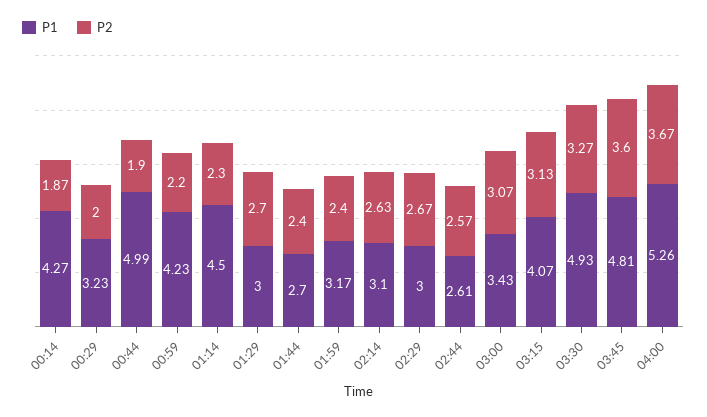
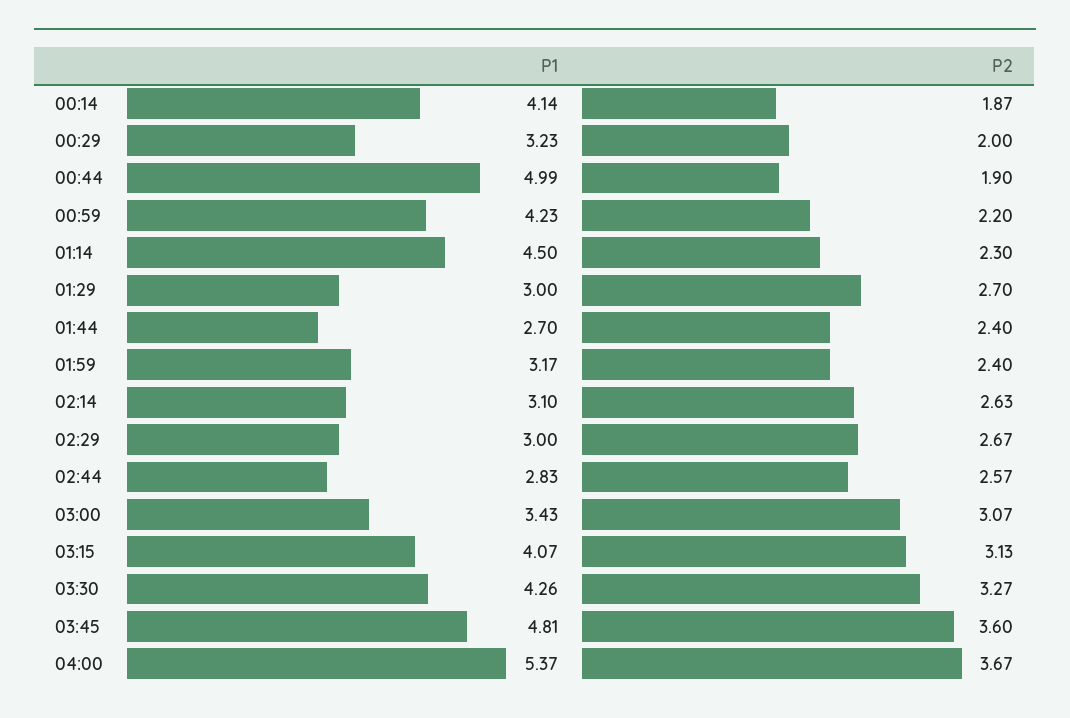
P1, 00:14: 4.27 -> 4.14
P1, 02:44: 2.61 -> 2.83
P1, 03:30: 4.93 -> 4.26
P1, 04:00: 5.26 -> 5.37

